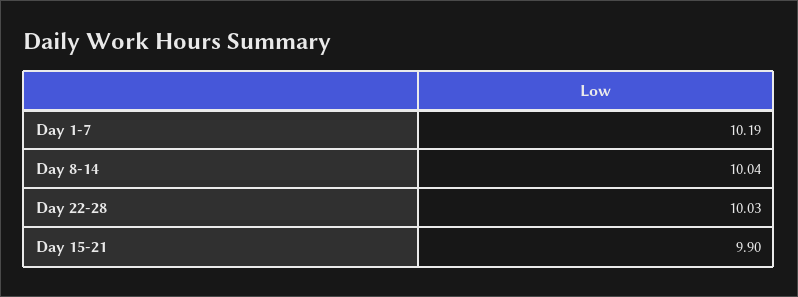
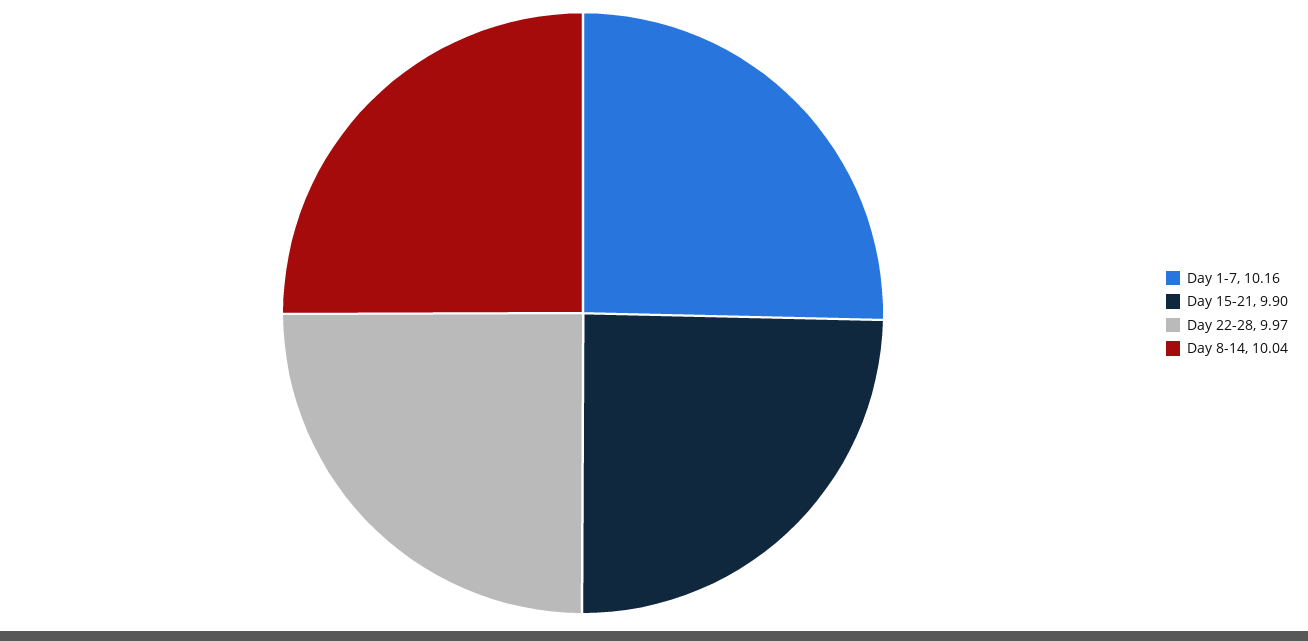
Day 1-7: 10.19 -> 10.16
Day 22-28: 10.03 -> 9.97

